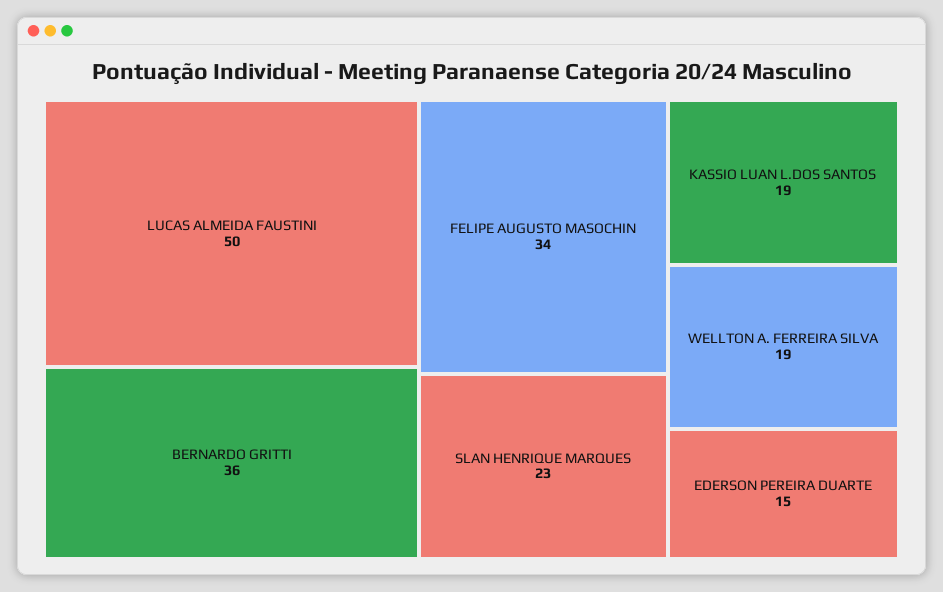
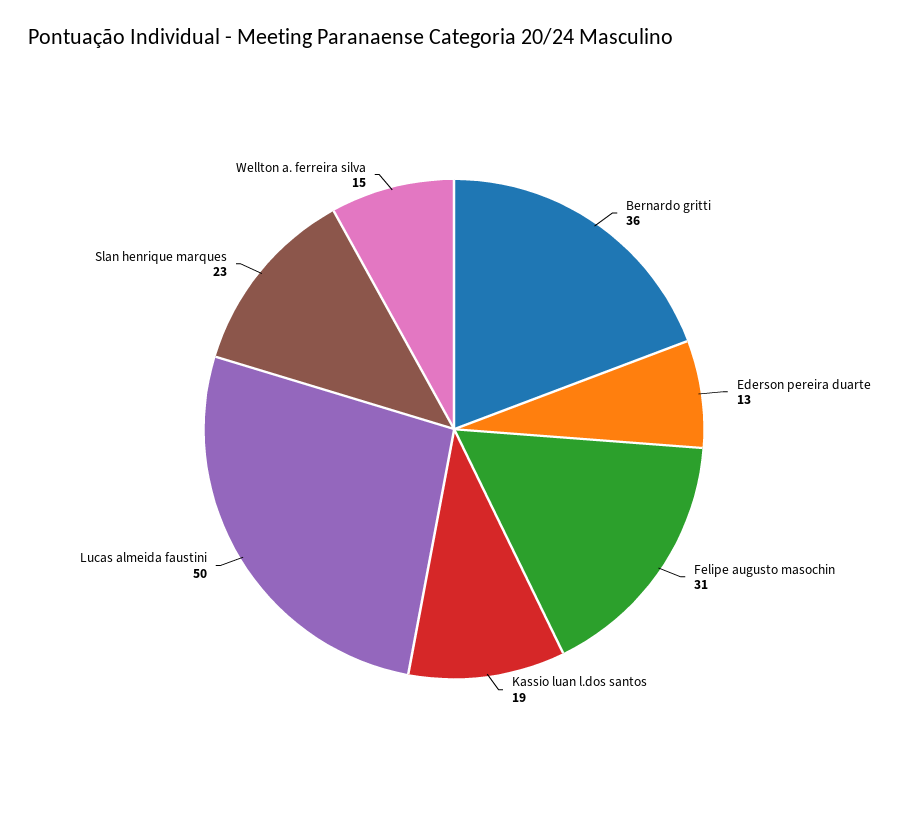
FELIPE AUGUSTO MASOCHIN: 34 -> 31
WELLTON A. FERREIRA SILVA: 19 -> 15
EDERSON PEREIRA DUARTE: 15 -> 13

